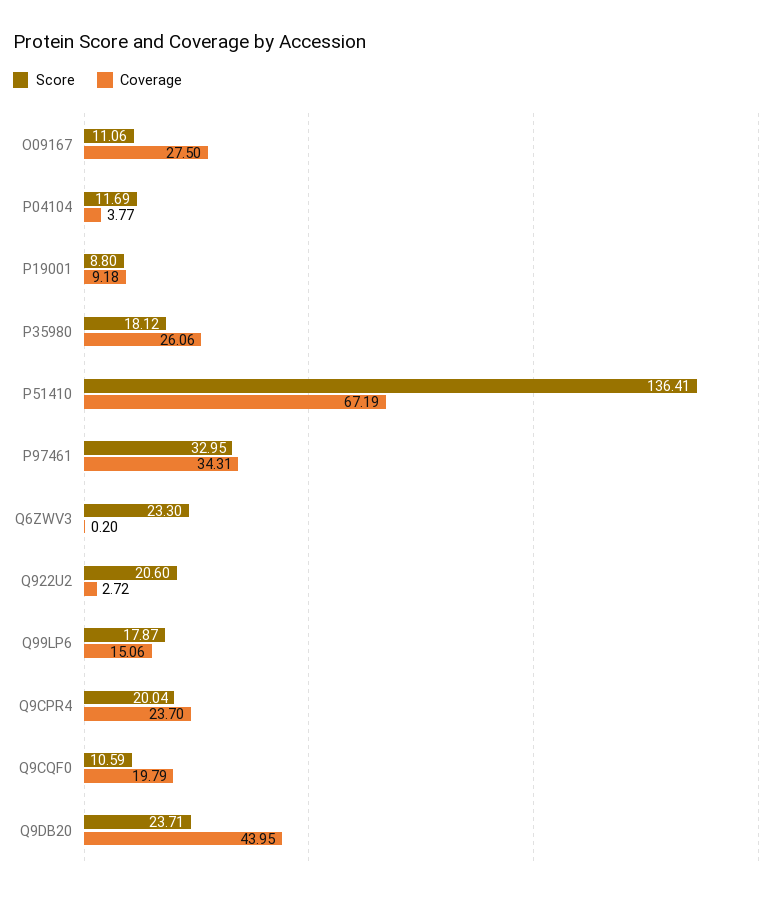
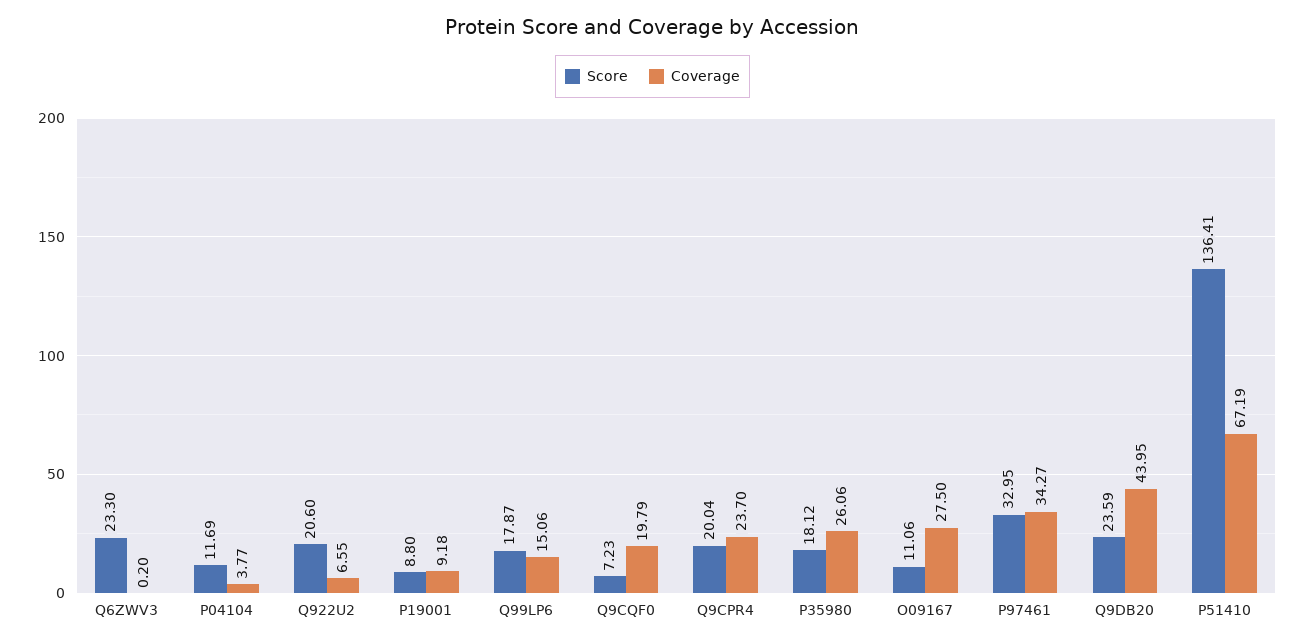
Coverage, P97461: 34.31 -> 34.27
Coverage, Q922U2: 2.72 -> 6.55
Score, Q9CQF0: 10.59 -> 7.23
Score, Q9DB20: 23.71 -> 23.59

